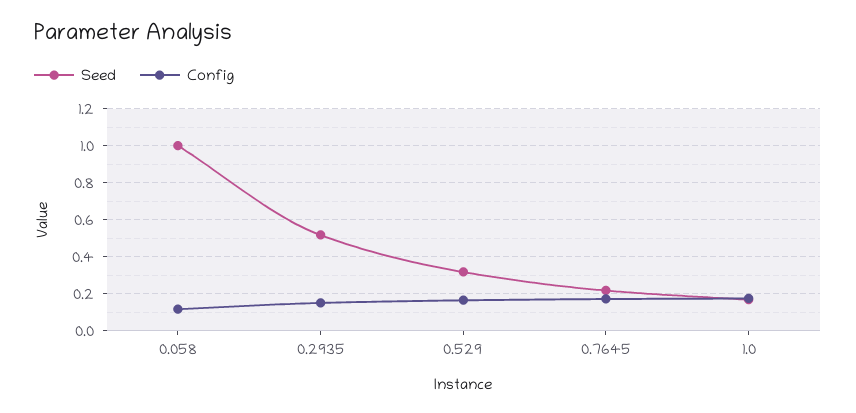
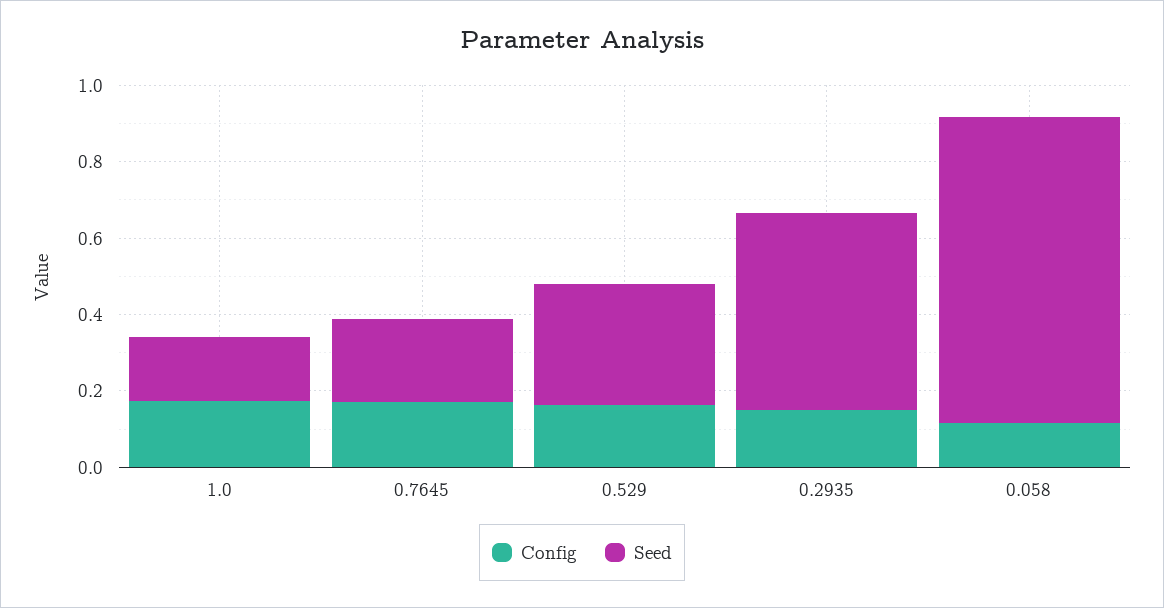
Seed, 0.058: 1 -> 0.8

